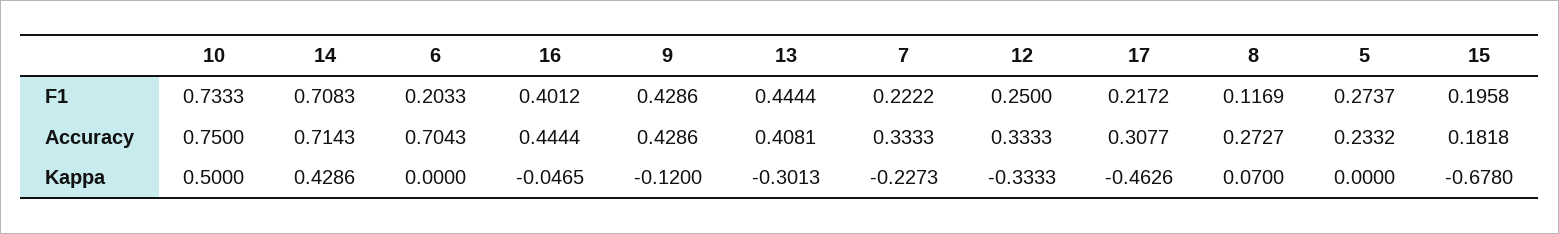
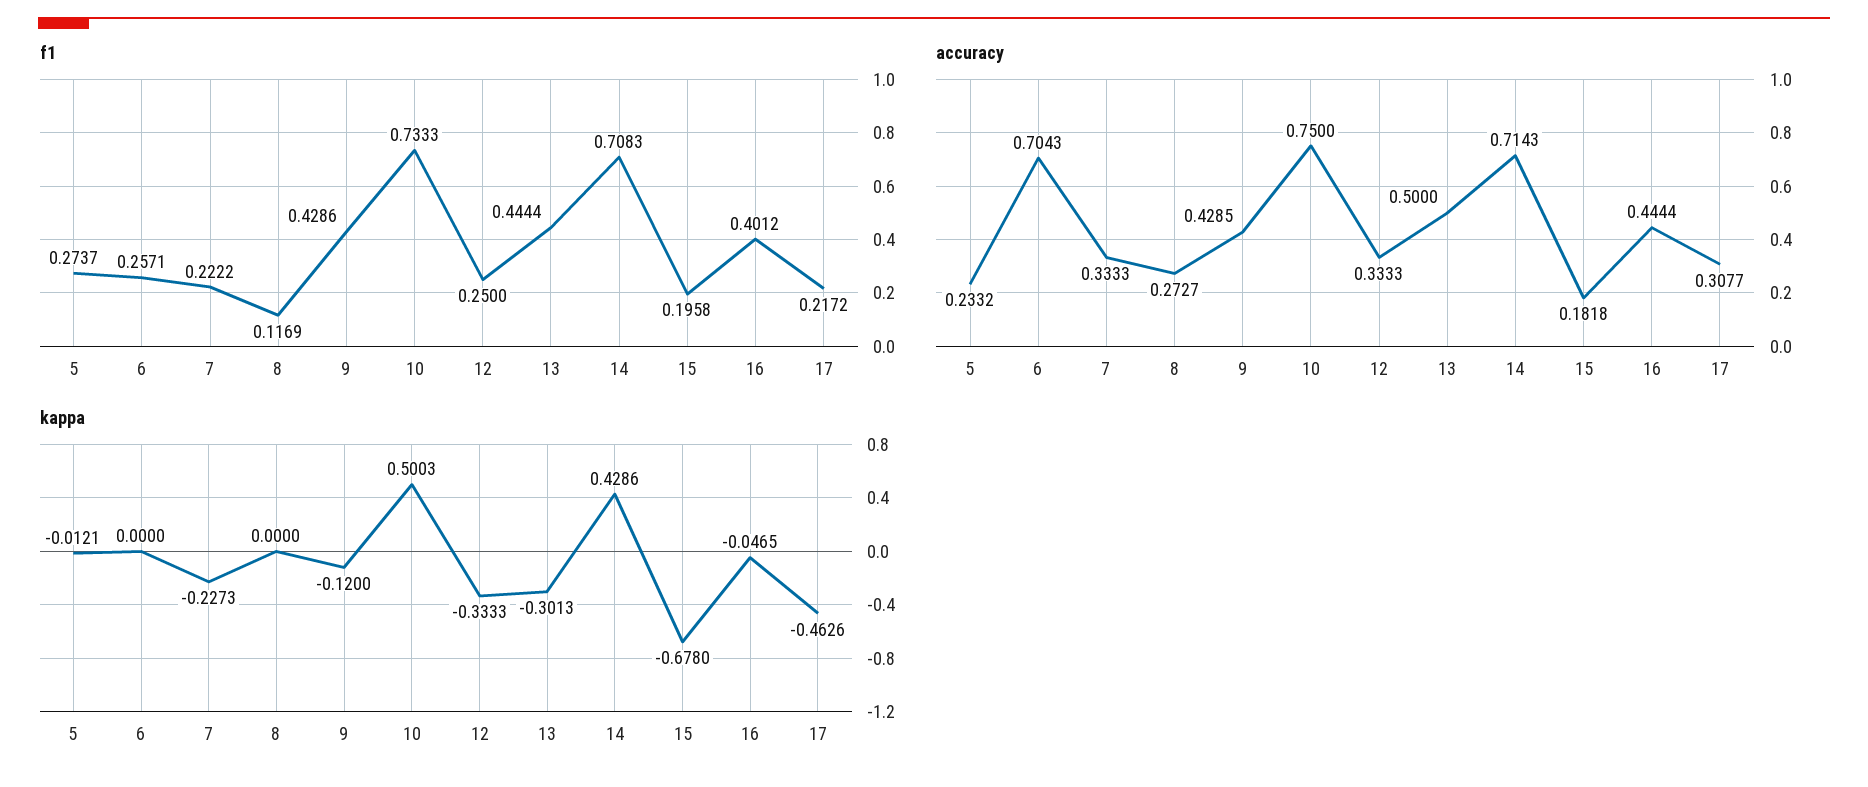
F1, 6: 0.2033 -> 0.2571
Accuracy, 9: 0.4286 -> 0.4285
Accuracy, 13: 0.4081 -> 0.5
Kappa, 10: 0.5 -> 0.5003
Kappa, 8: 0.07 -> 0
Kappa, 5: 0 -> -0.0121

